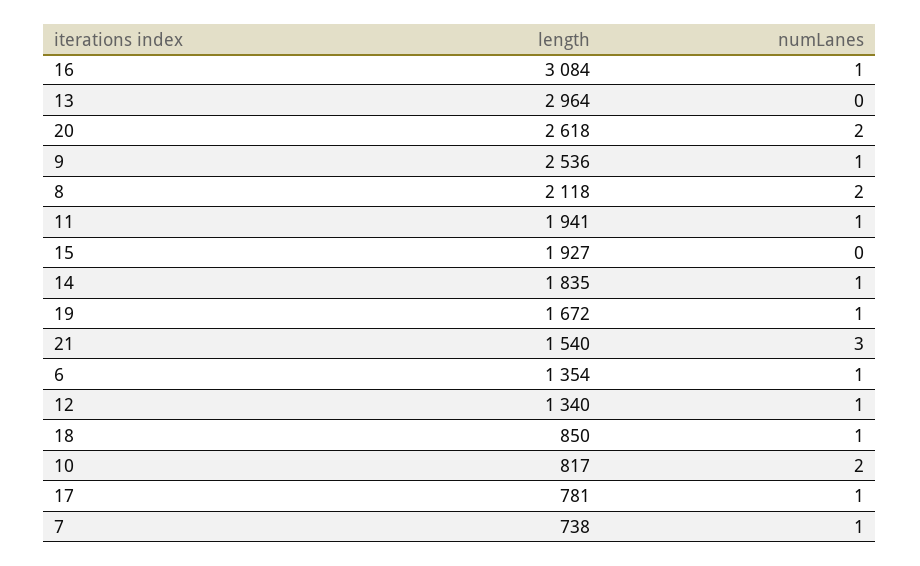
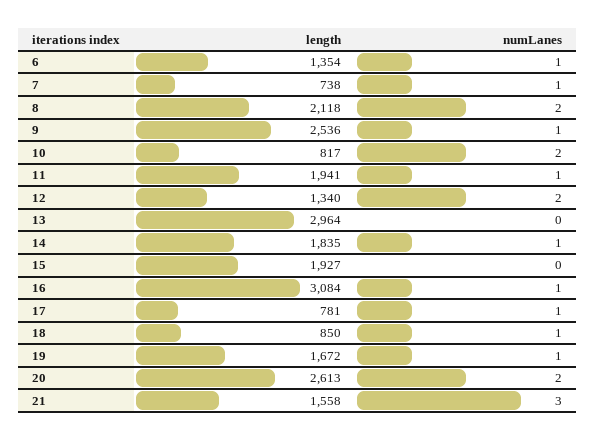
length, 20: 2618 -> 2613
length, 21: 1540 -> 1558
numLanes, 12: 1 -> 2

